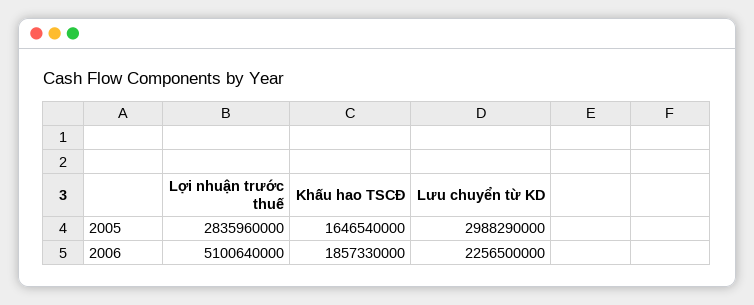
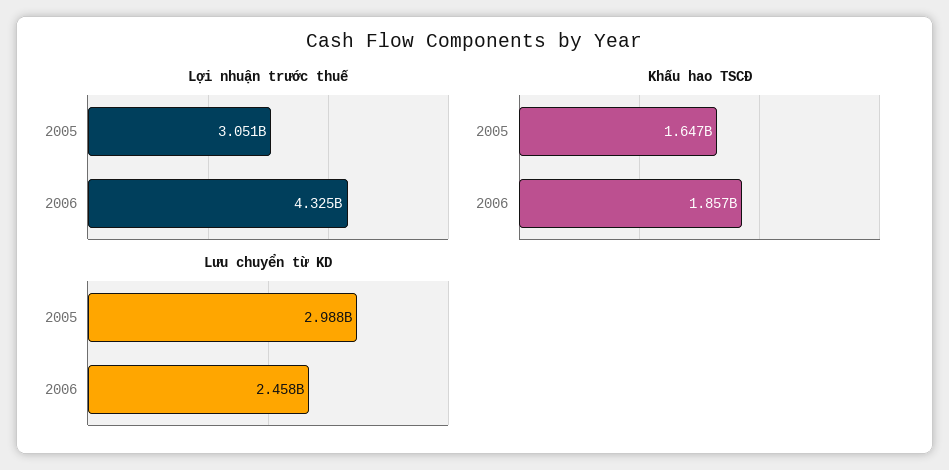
Lợi nhuận trước thuế, 2005: 2835960000 -> 3051000000
Lợi nhuận trước thuế, 2006: 5100640000 -> 4325000000
Lưu chuyển từ KD, 2006: 2256500000 -> 2458000000

